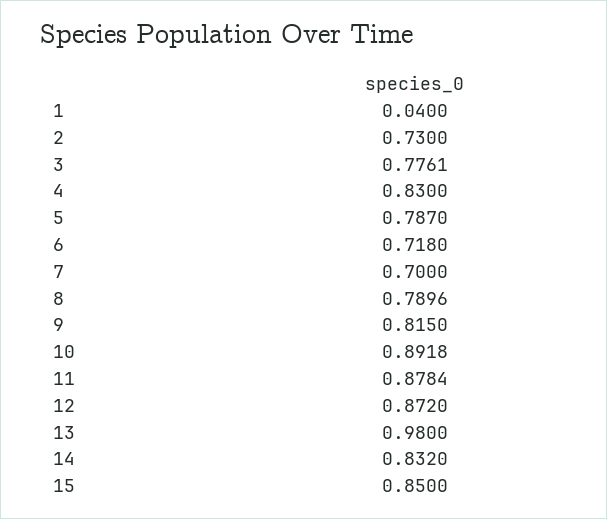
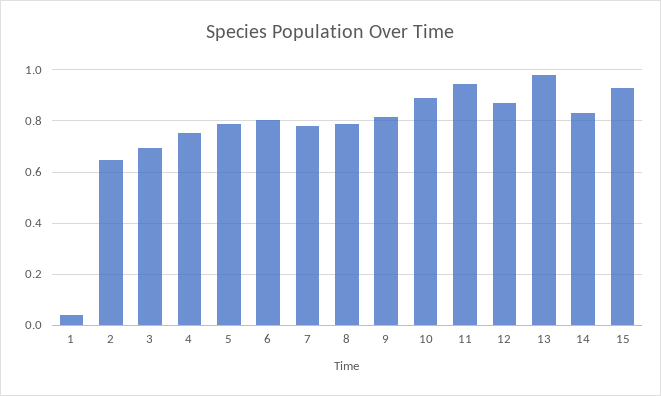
2: 0.73 -> 0.65
3: 0.7761 -> 0.7
4: 0.83 -> 0.75
6: 0.718 -> 0.8
7: 0.7 -> 0.775
11: 0.8784 -> 0.95
15: 0.85 -> 0.925

